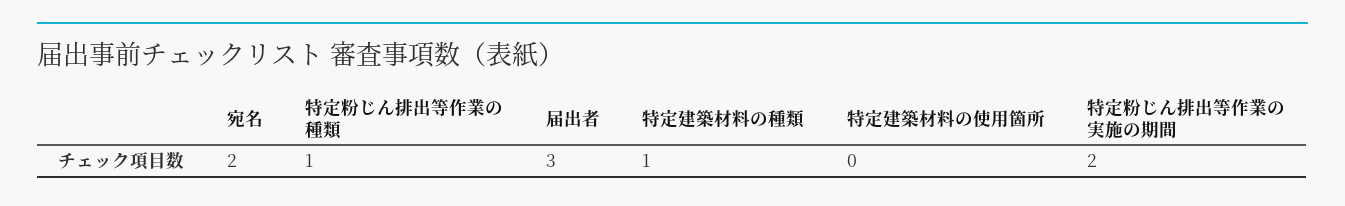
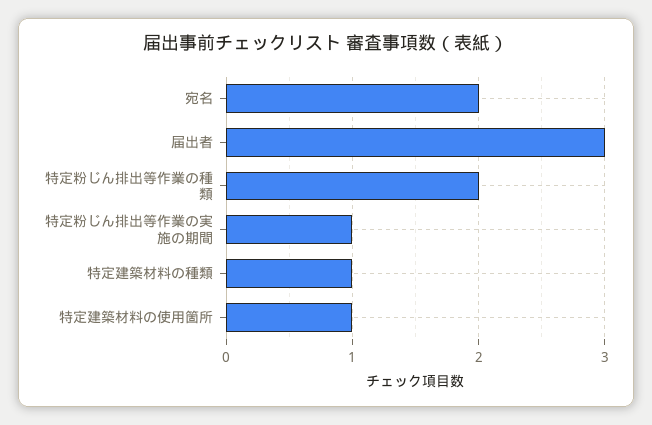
特定粉じん排出等作業の種類: 1 -> 2
特定建築材料の使用箇所: 0 -> 1
特定粉じん排出等作業の実施の期間: 2 -> 1

